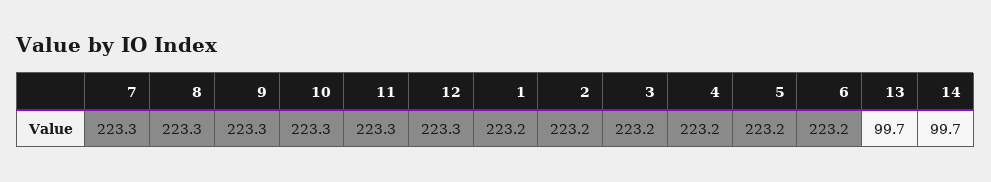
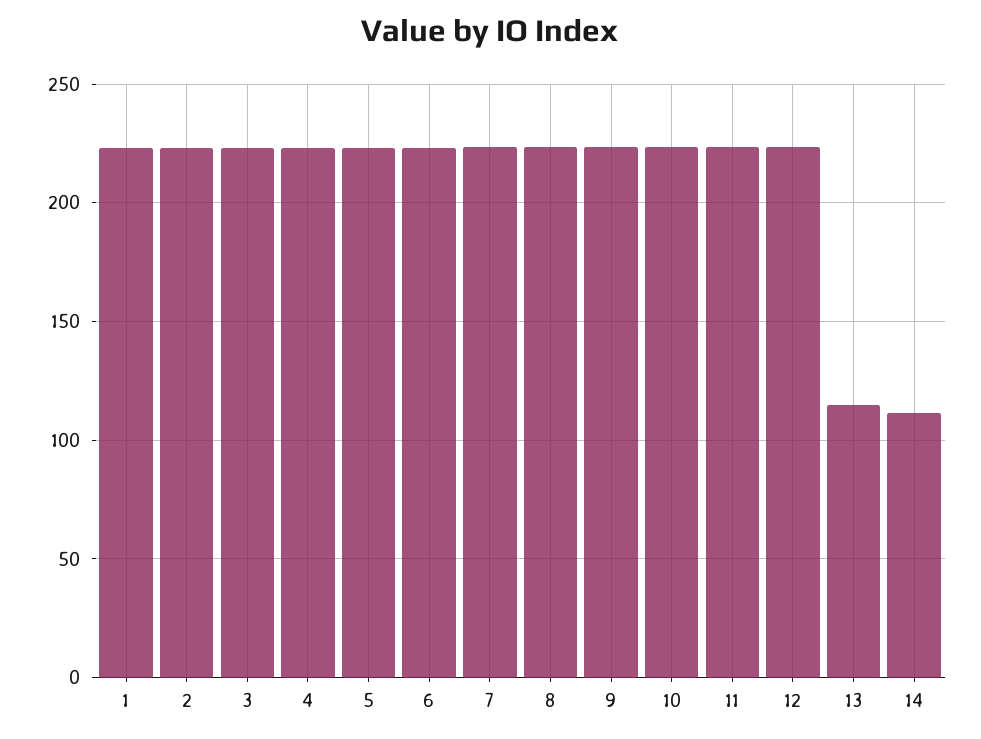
13: 99.7 -> 115
14: 99.7 -> 110

